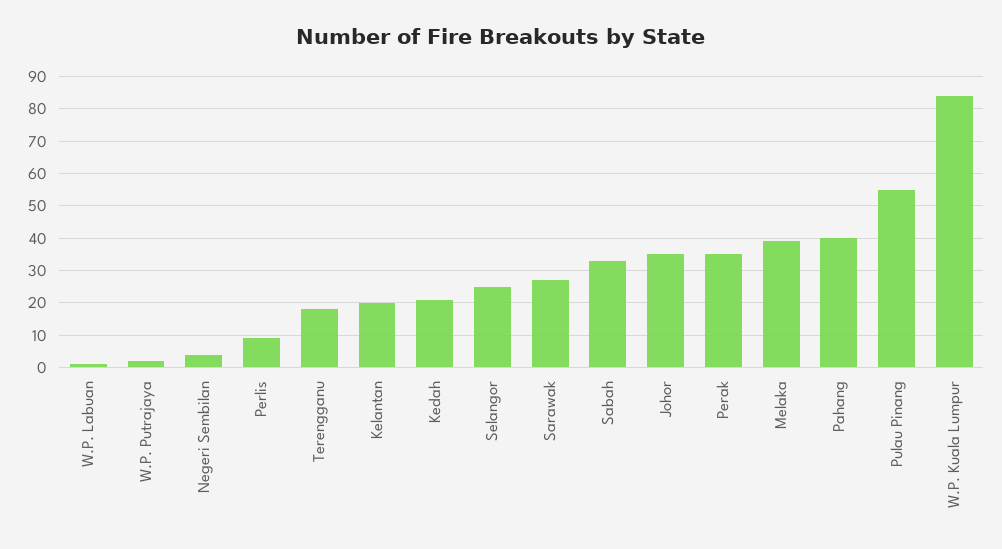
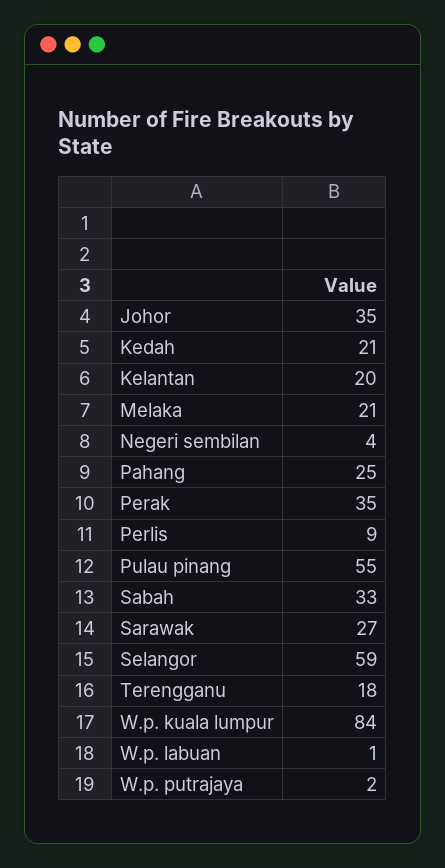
Selangor: 25 -> 59
Melaka: 40 -> 21
Pahang: 40 -> 25

